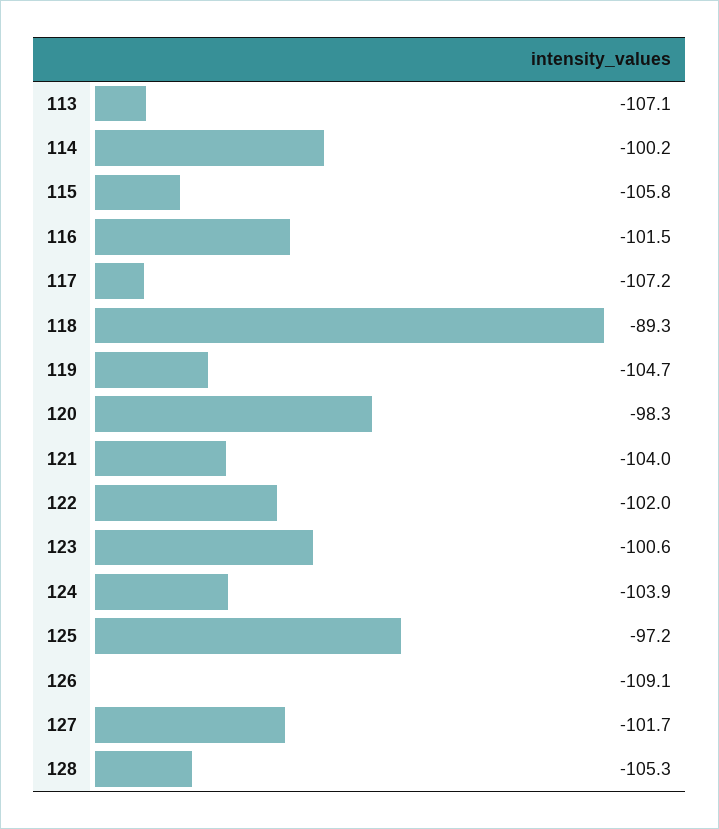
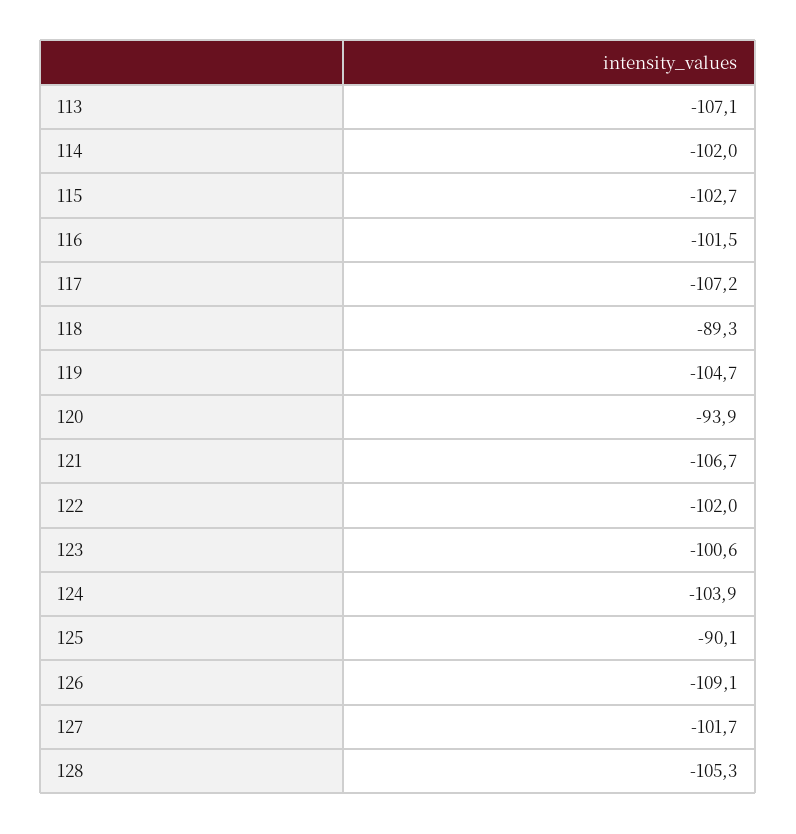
114: -100.2 -> -102
115: -105.8 -> -102.7
120: -98.3 -> -93.9
121: -104 -> -106.7
125: -97.2 -> -90.1

